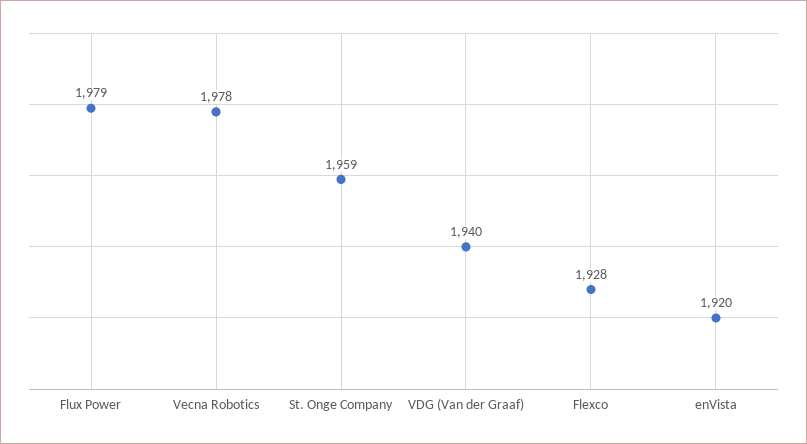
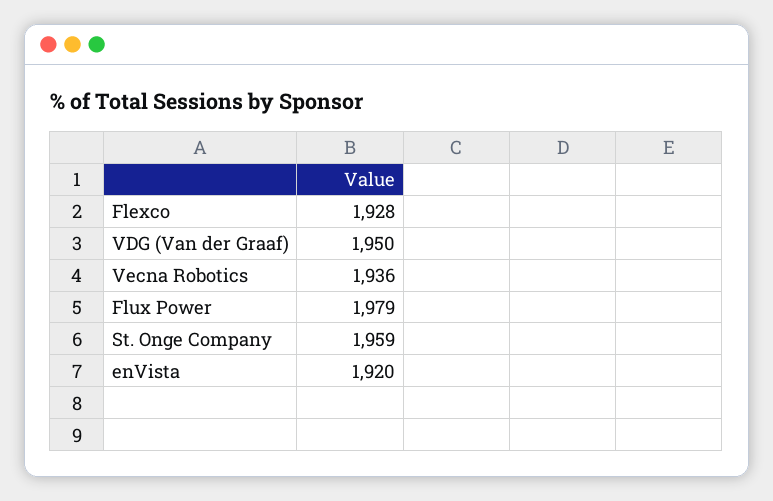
Vecna Robotics: 1978 -> 1936
VDG (Van der Graaf): 1940 -> 1950

